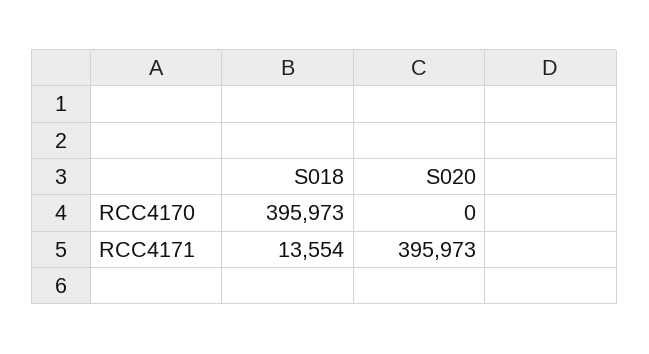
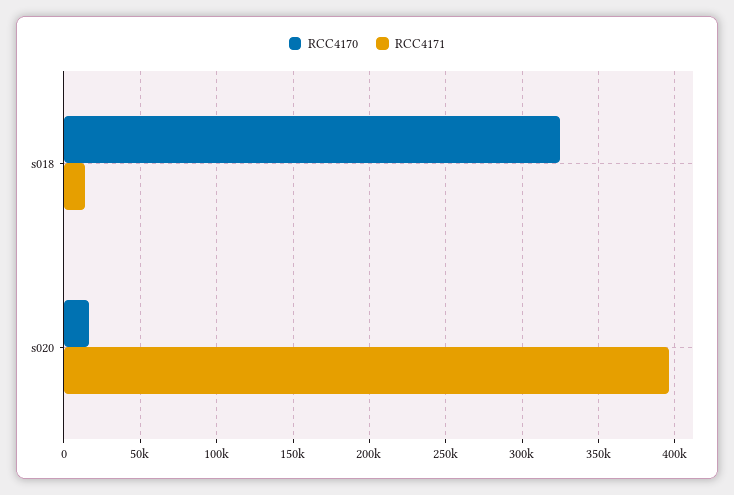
RCC4170, S018: 395973 -> 325000
RCC4170, S020: 0 -> 15000

